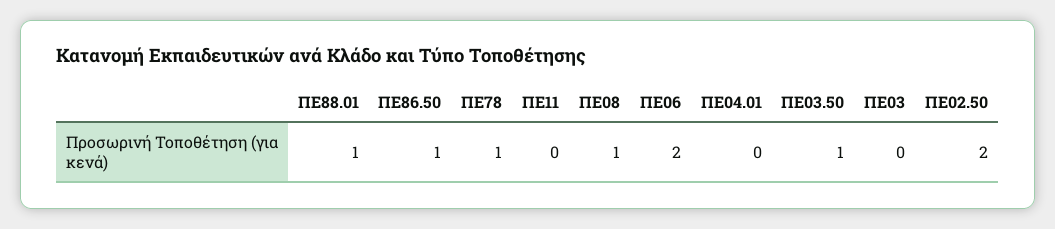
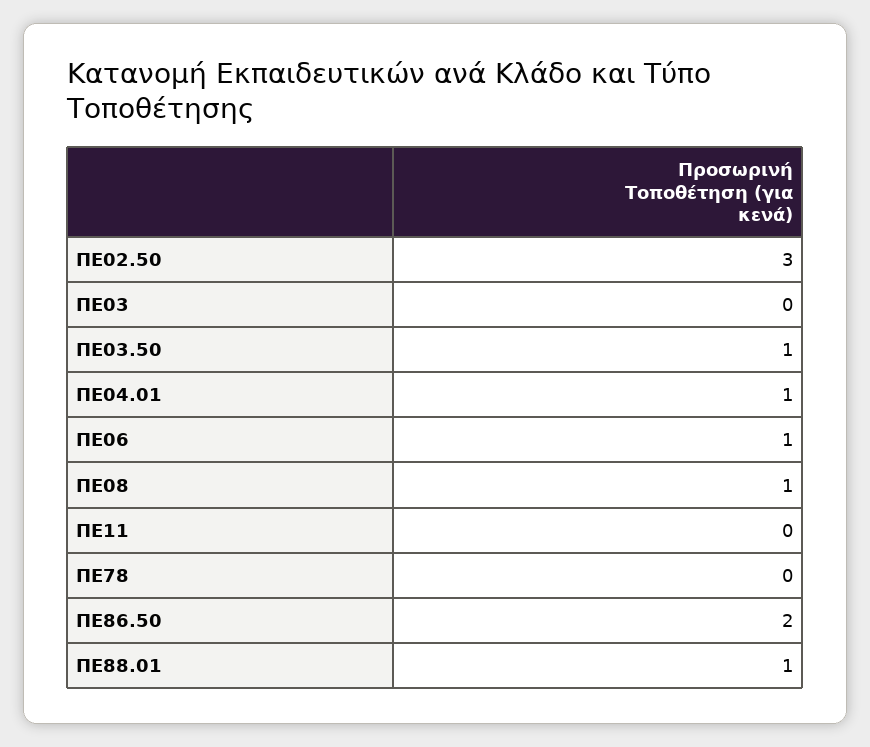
ΠΕ86.50: 1 -> 2
ΠΕ78: 1 -> 0
ΠΕ06: 2 -> 1
ΠΕ04.01: 0 -> 1
ΠΕ02.50: 2 -> 3

